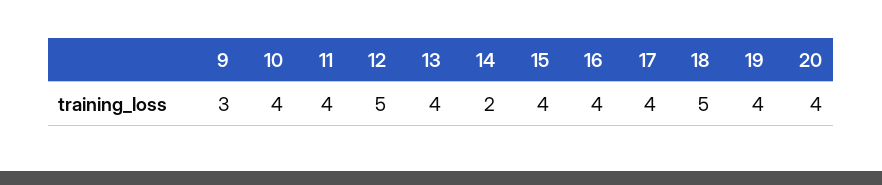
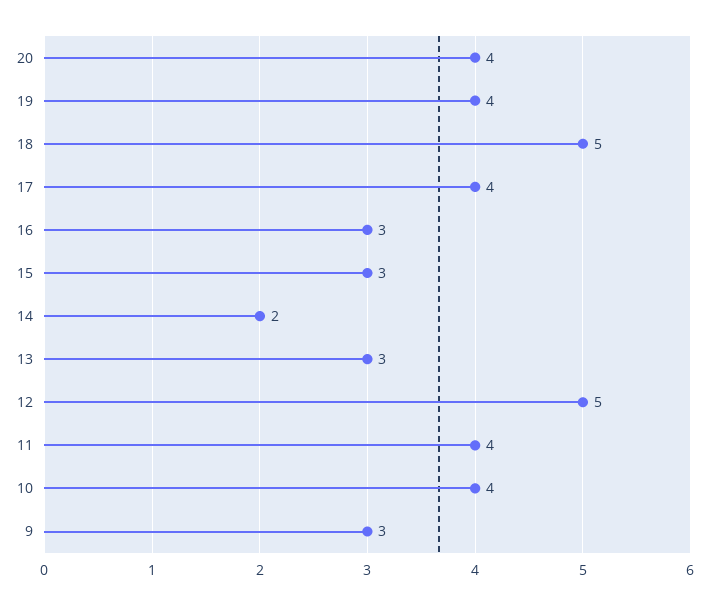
13: 4 -> 3
15: 4 -> 3
16: 4 -> 3

